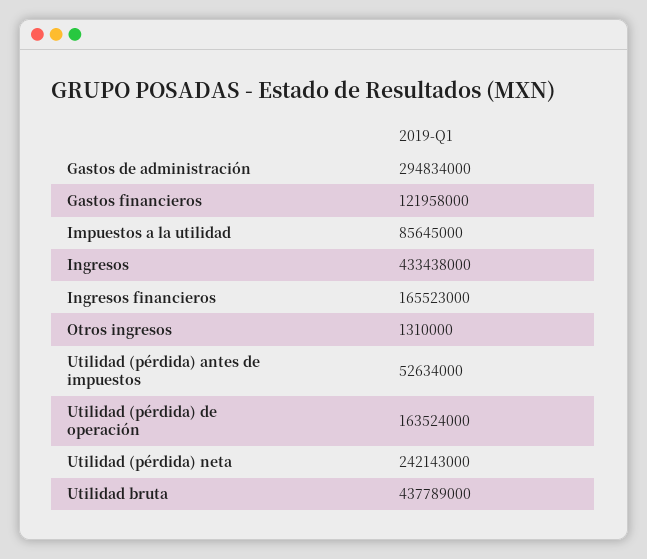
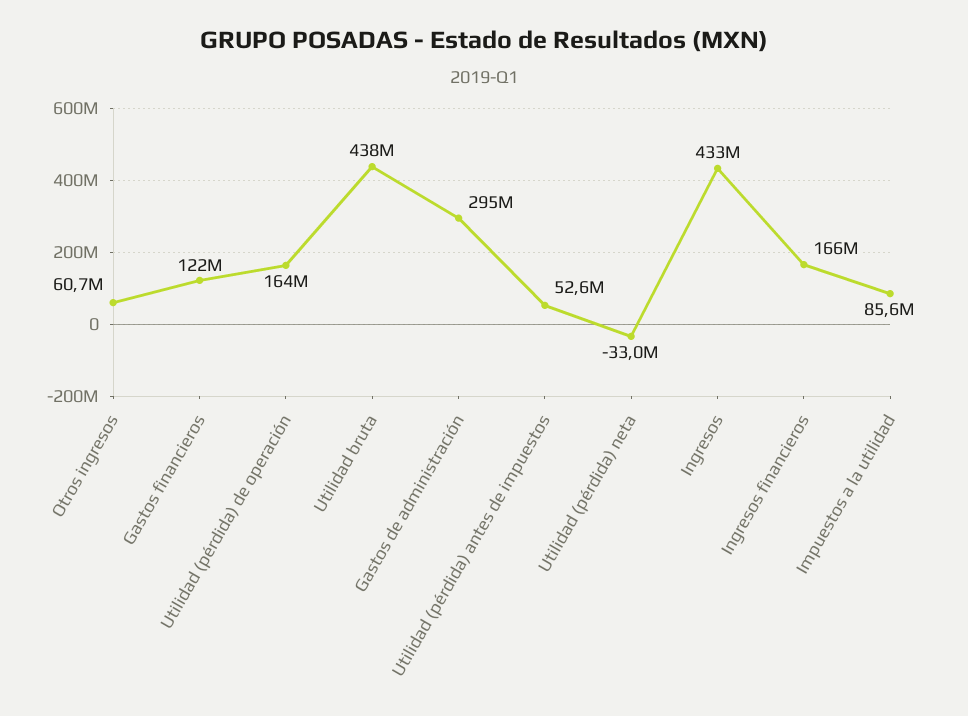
Otros ingresos: 1310000 -> 60700000
Utilidad (pérdida) neta: 242143000 -> -33000000

